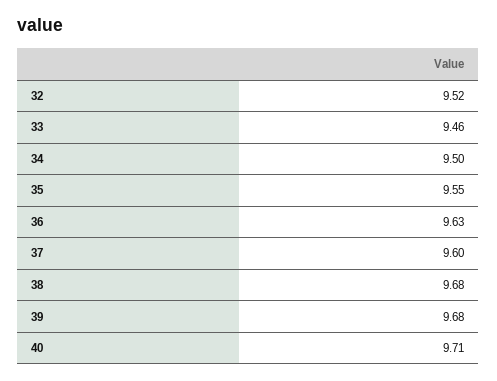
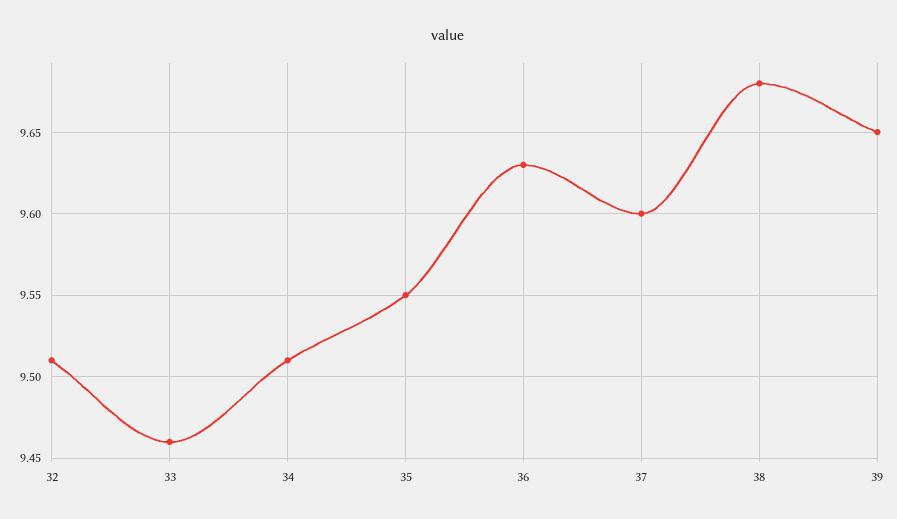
32: 9.52 -> 9.51
34: 9.5 -> 9.51
39: 9.68 -> 9.65
40: 9.71 -> none

